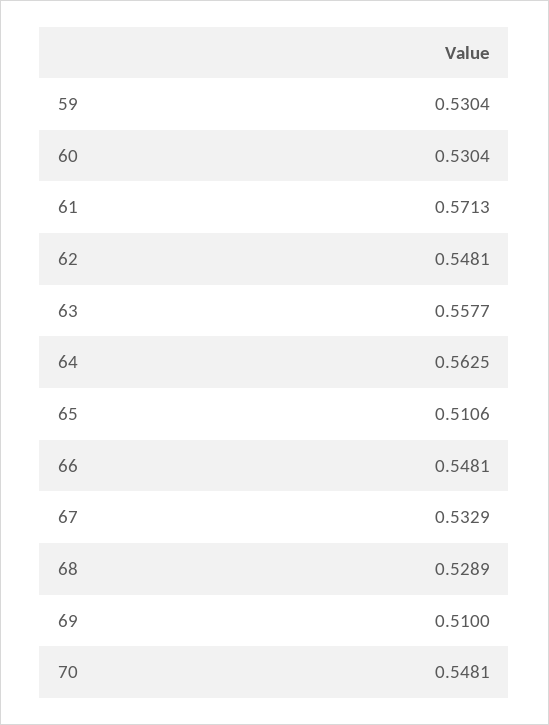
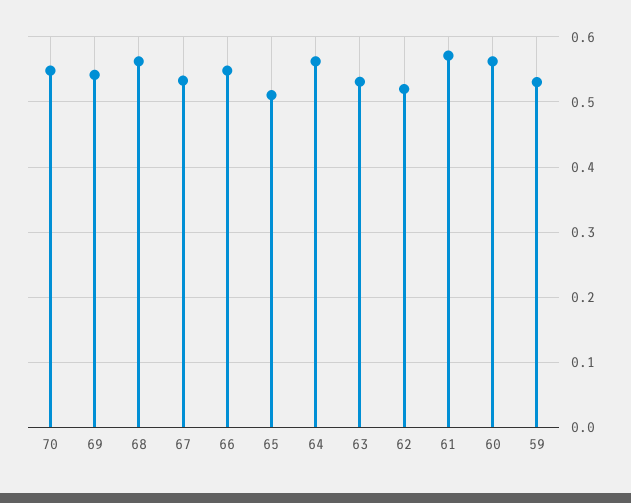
60: 0.5304 -> 0.56
62: 0.5481 -> 0.52
63: 0.5577 -> 0.53
68: 0.5289 -> 0.56
69: 0.51 -> 0.54

